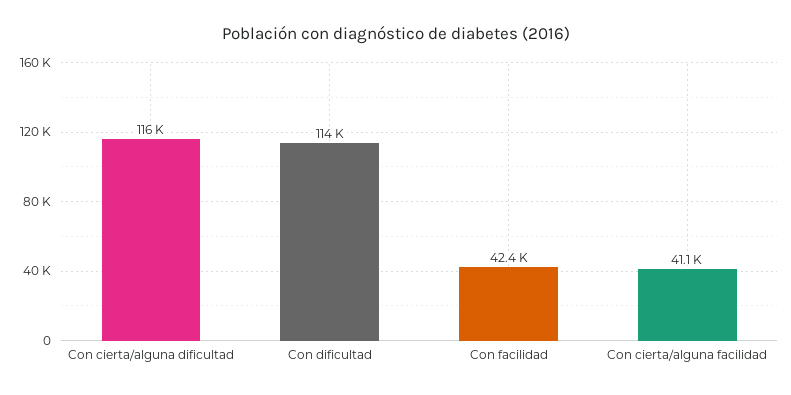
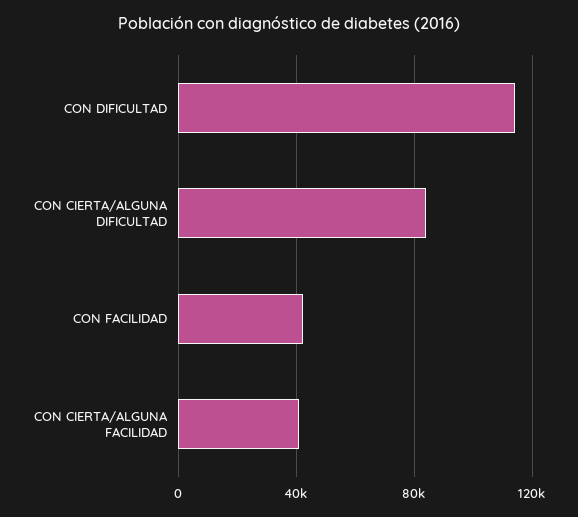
Con cierta/alguna dificultad: 116000 -> 85000

